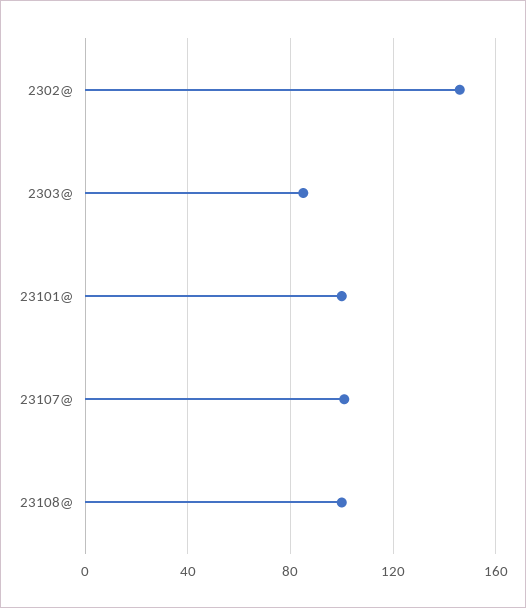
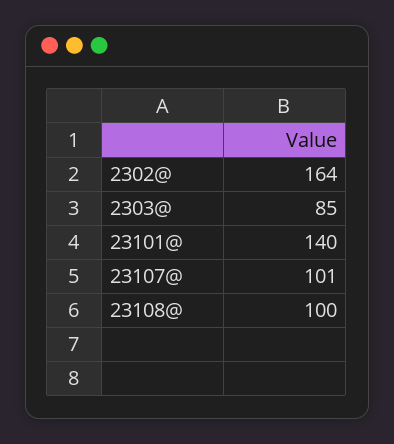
2302@: 145 -> 164
23101@: 100 -> 140

